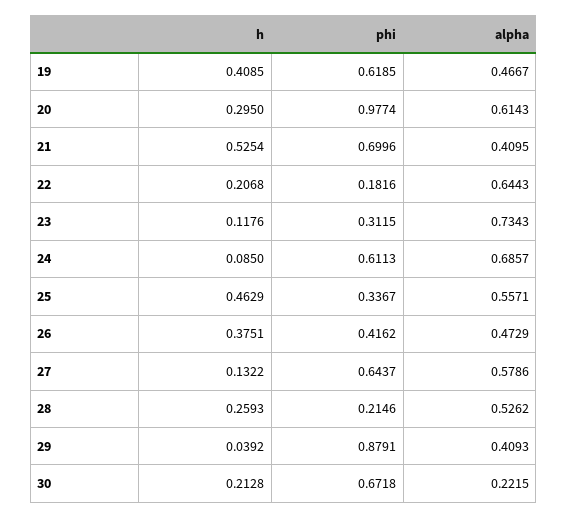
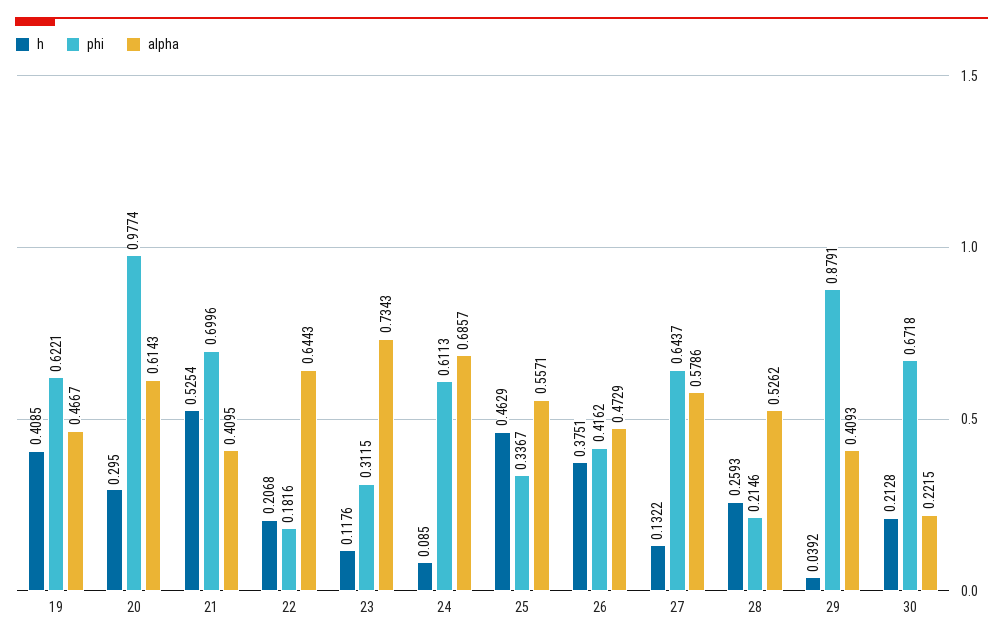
phi, 19: 0.6185 -> 0.6221

